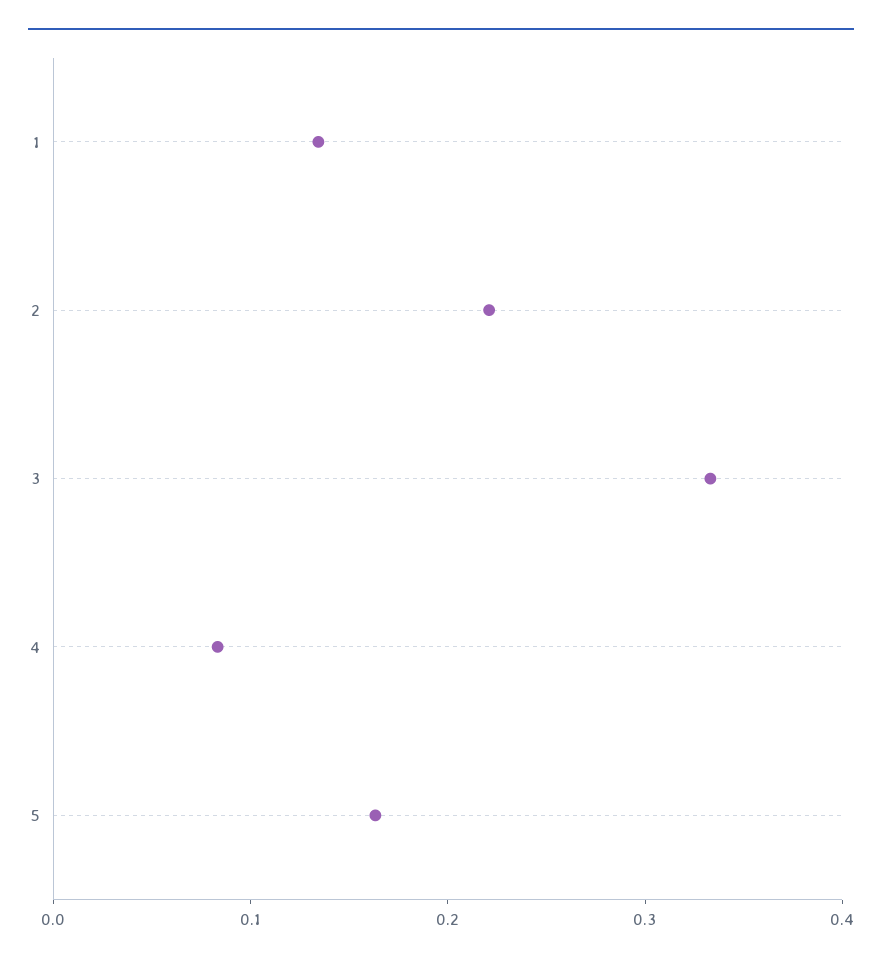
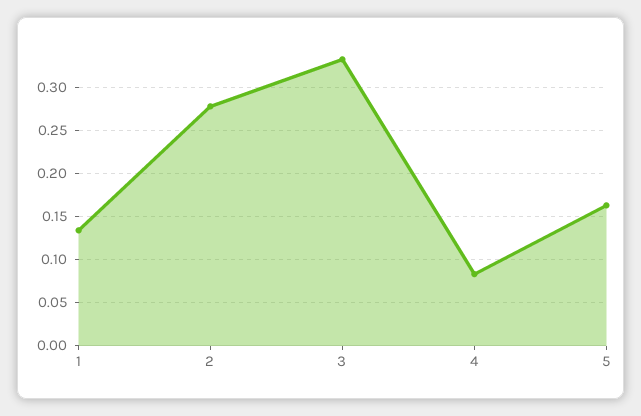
2: 0.22 -> 0.28

